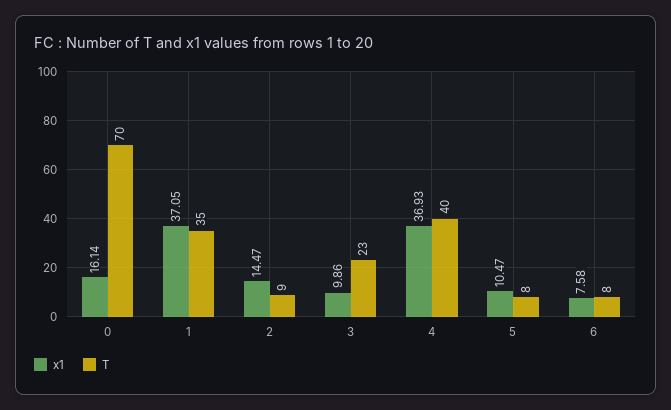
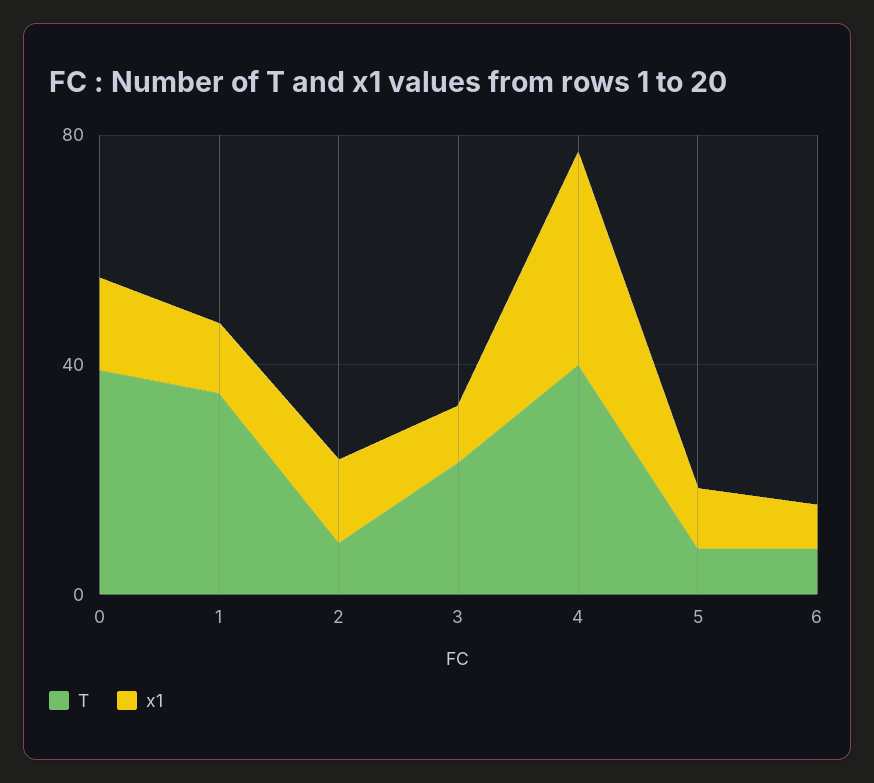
T, 0: 70 -> 40
x1, 1: 37.05 -> 10

